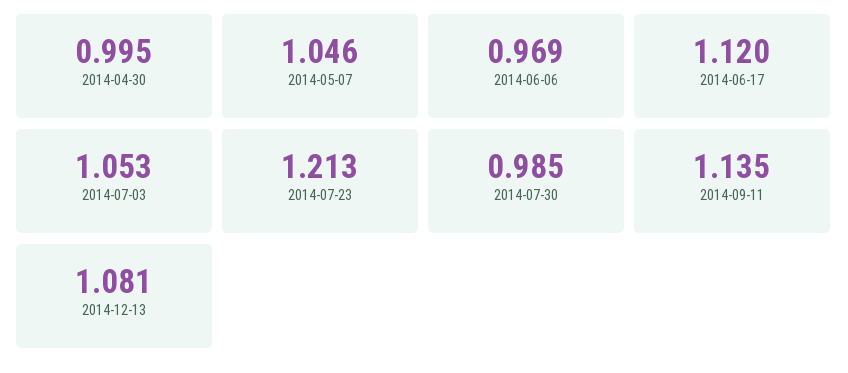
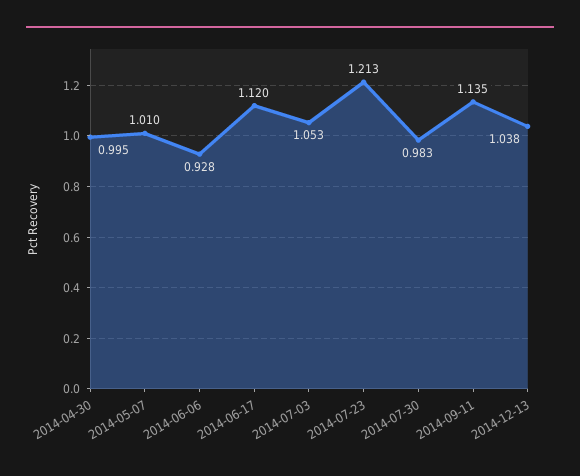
2014-05-07: 1.046 -> 1.01
2014-06-06: 0.969 -> 0.928
2014-07-30: 0.985 -> 0.983
2014-12-13: 1.081 -> 1.038

